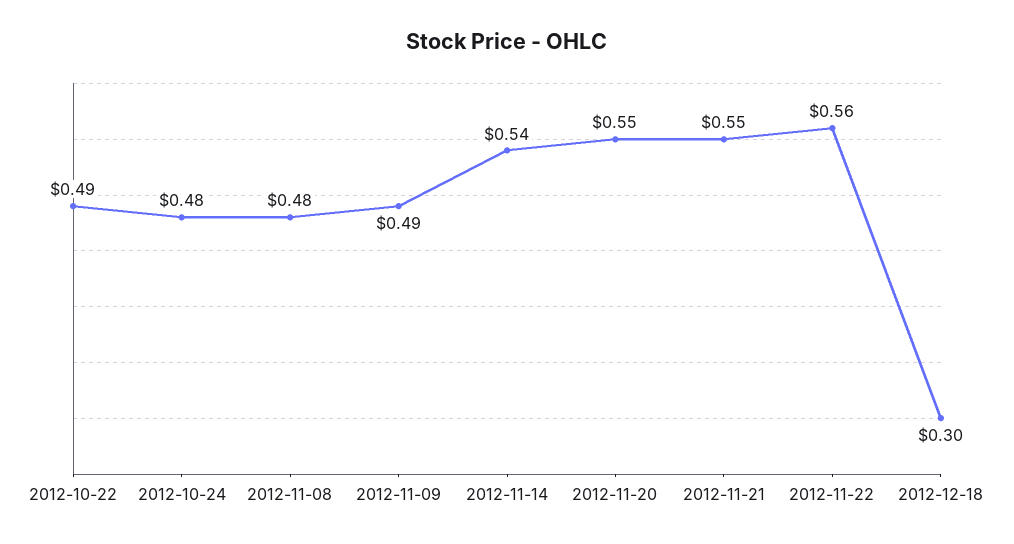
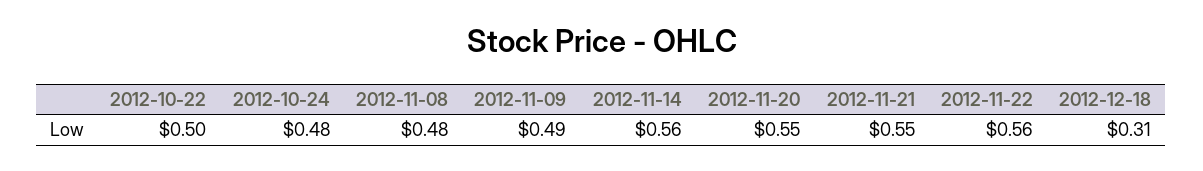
2012-10-22: 0.49 -> 0.5
2012-11-14: 0.54 -> 0.56
2012-12-18: 0.3 -> 0.31

